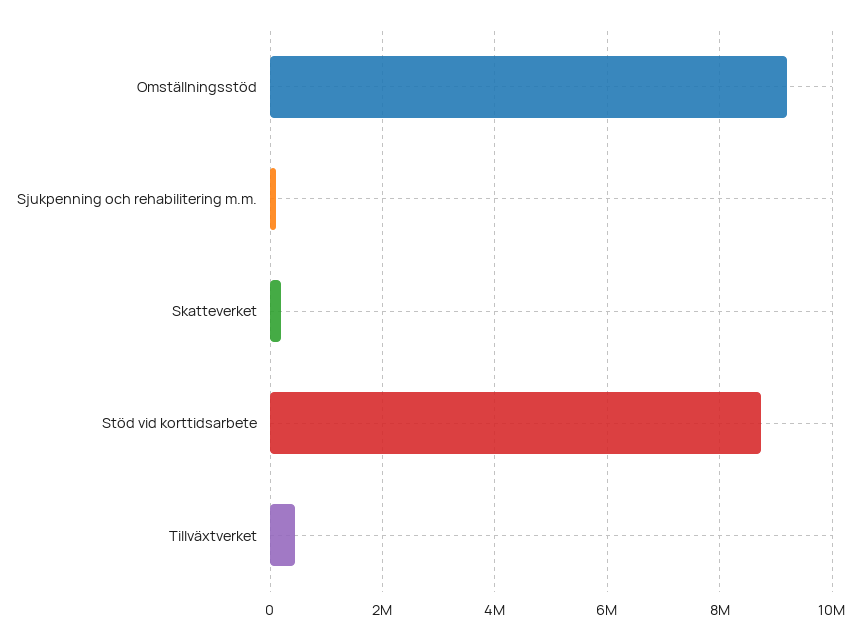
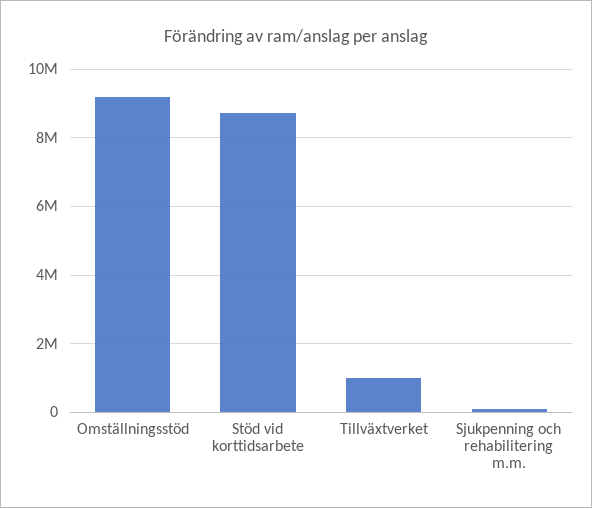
Skatteverket: 200000 -> none
Tillväxtverket: 400000 -> 1000000

